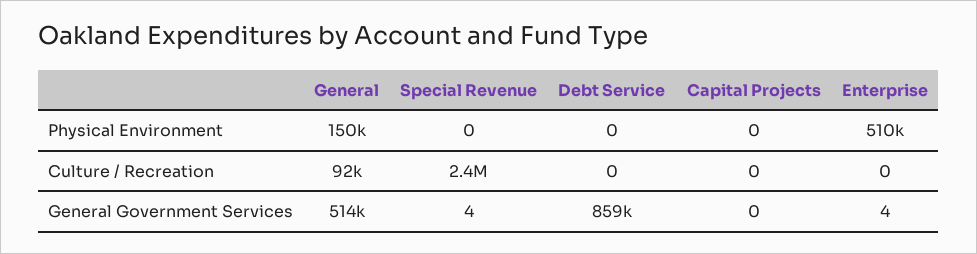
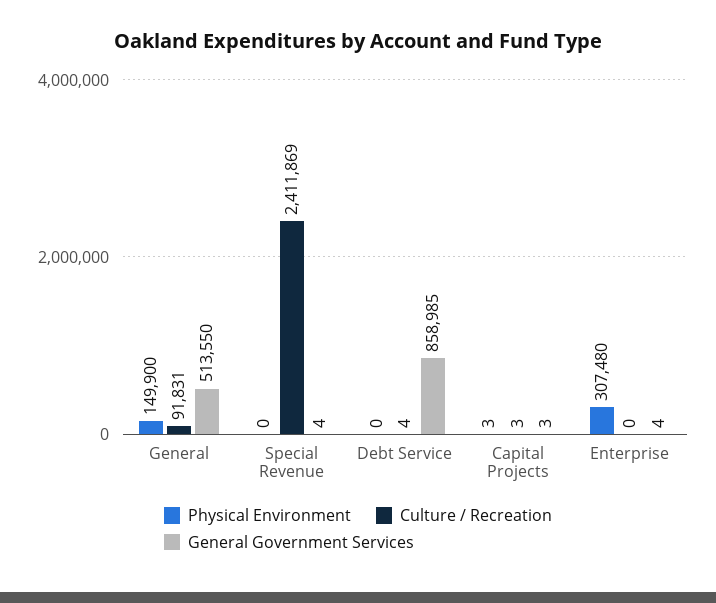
Physical Environment, Capital Projects: 0 -> 3
Physical Environment, Enterprise: 510000 -> 307480
Culture / Recreation, Debt Service: 0 -> 4
Culture / Recreation, Capital Projects: 0 -> 3
General Government Services, Capital Projects: 0 -> 3

